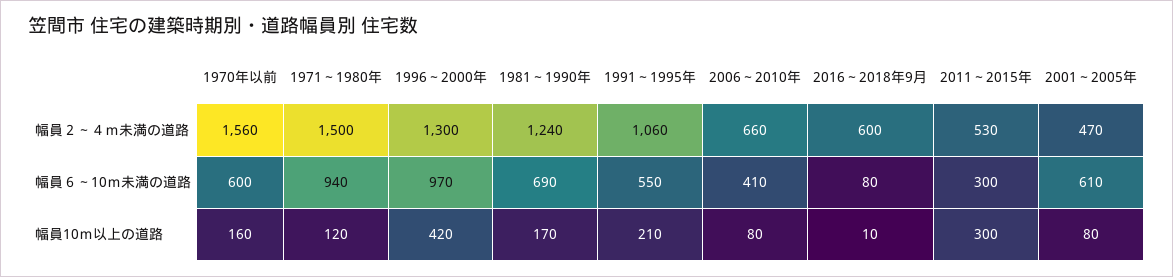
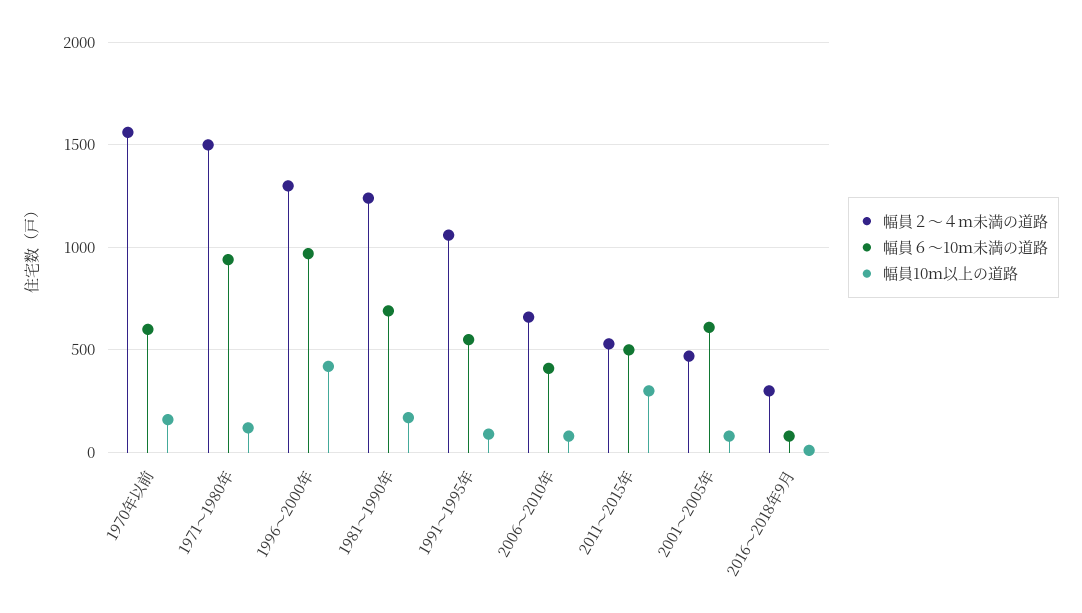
幅員２～４ｍ未満の道路, 2016～2018年9月: 600 -> 300
幅員６～10ｍ未満の道路, 2011～2015年: 300 -> 500
幅員10ｍ以上の道路, 1991～1995年: 210 -> 100

